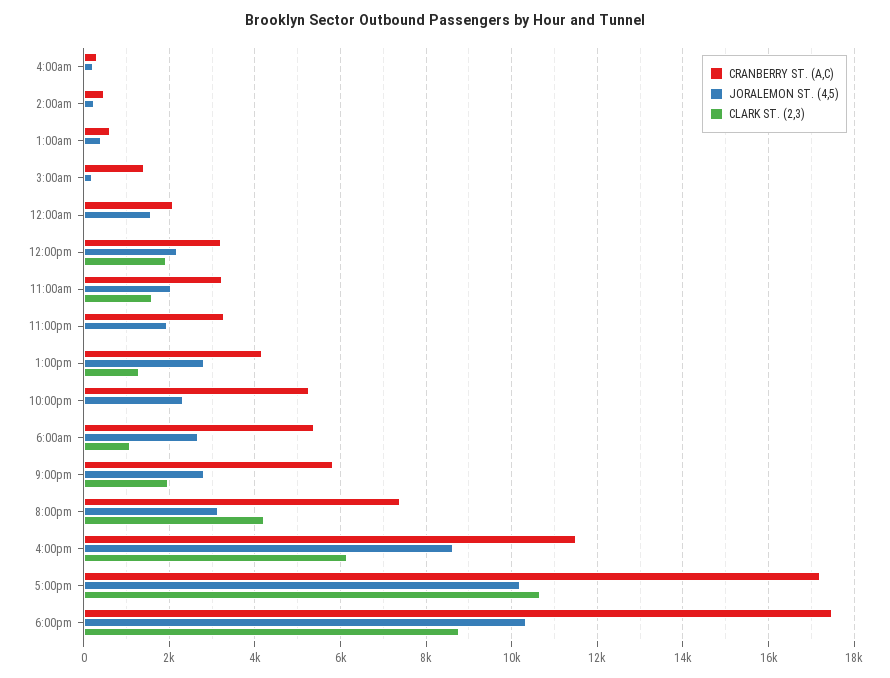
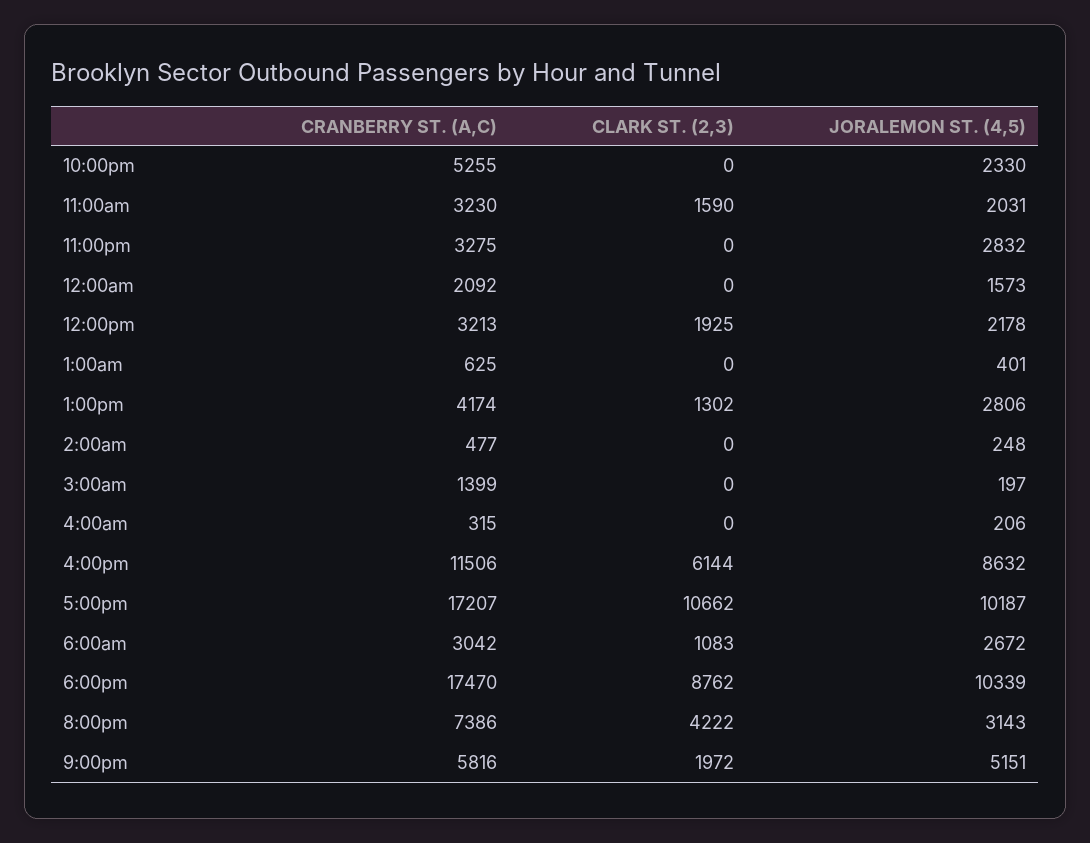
JORALEMON ST. (4,5), 11:00pm: 2000 -> 2832
CRANBERRY ST. (A,C), 6:00am: 5400 -> 3042
JORALEMON ST. (4,5), 9:00pm: 2800 -> 5151

